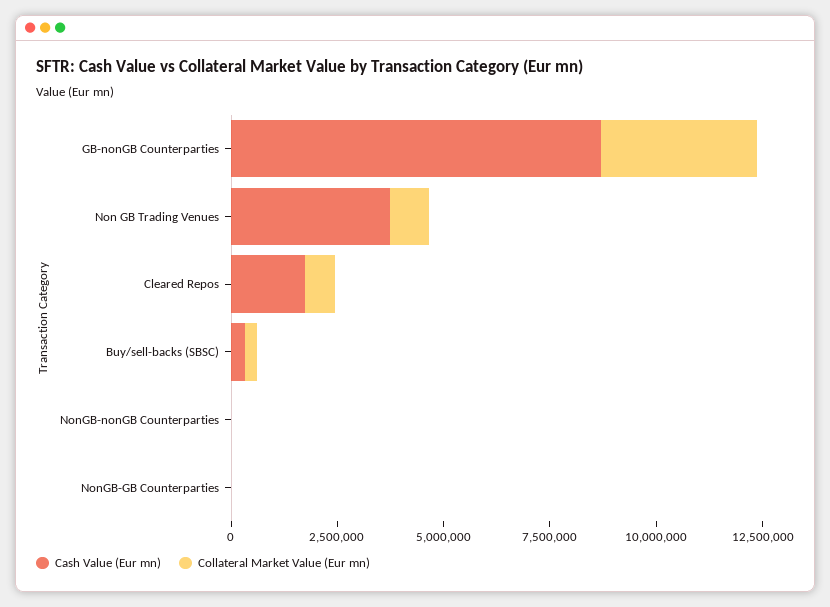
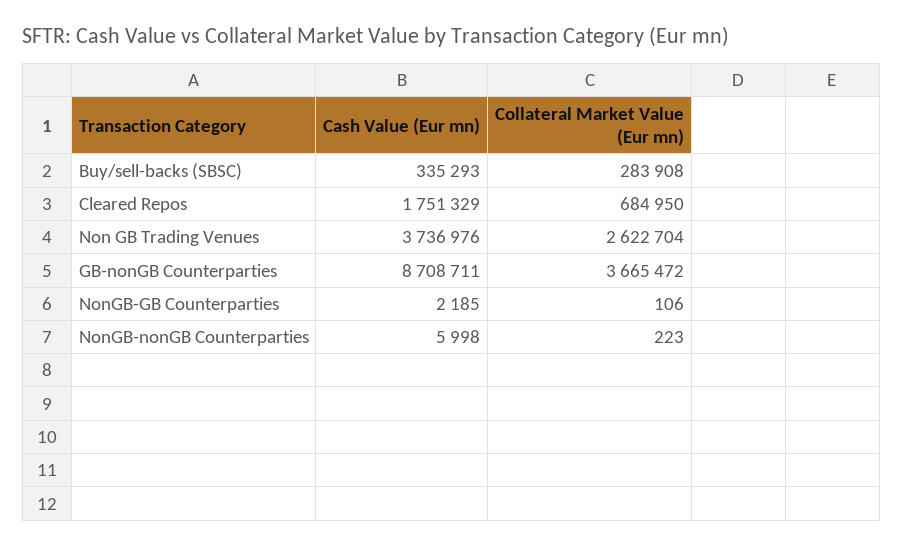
Collateral Market Value (Eur mn), Non GB Trading Venues: 1000000 -> 2622704

